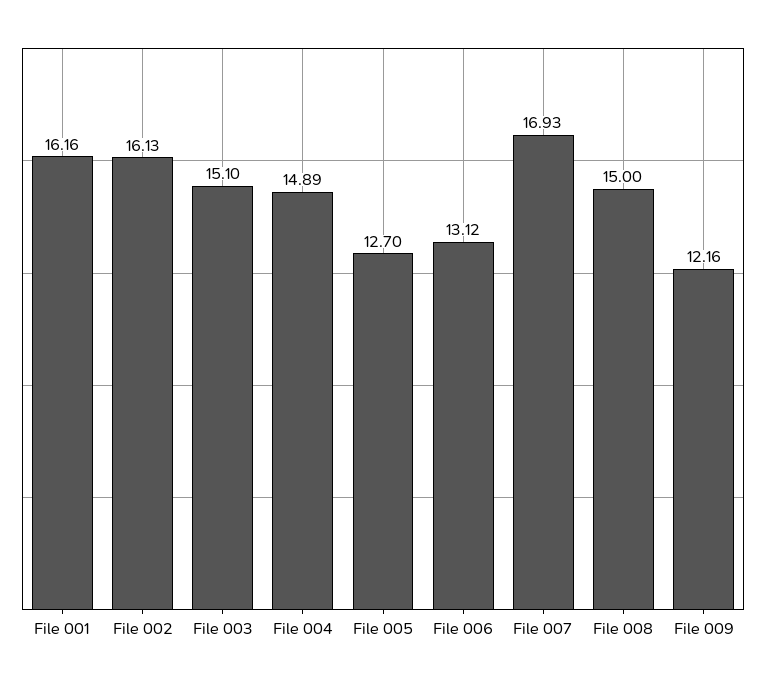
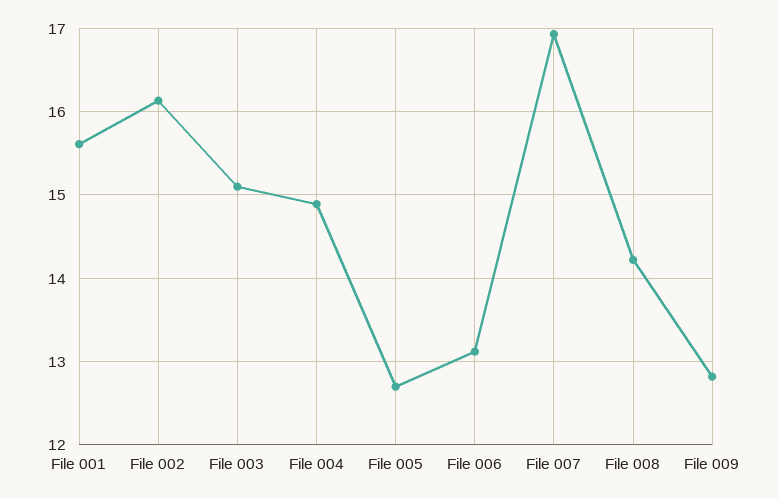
File 001: 16.16 -> 15.6
File 008: 15 -> 14.2
File 009: 12.16 -> 12.8

